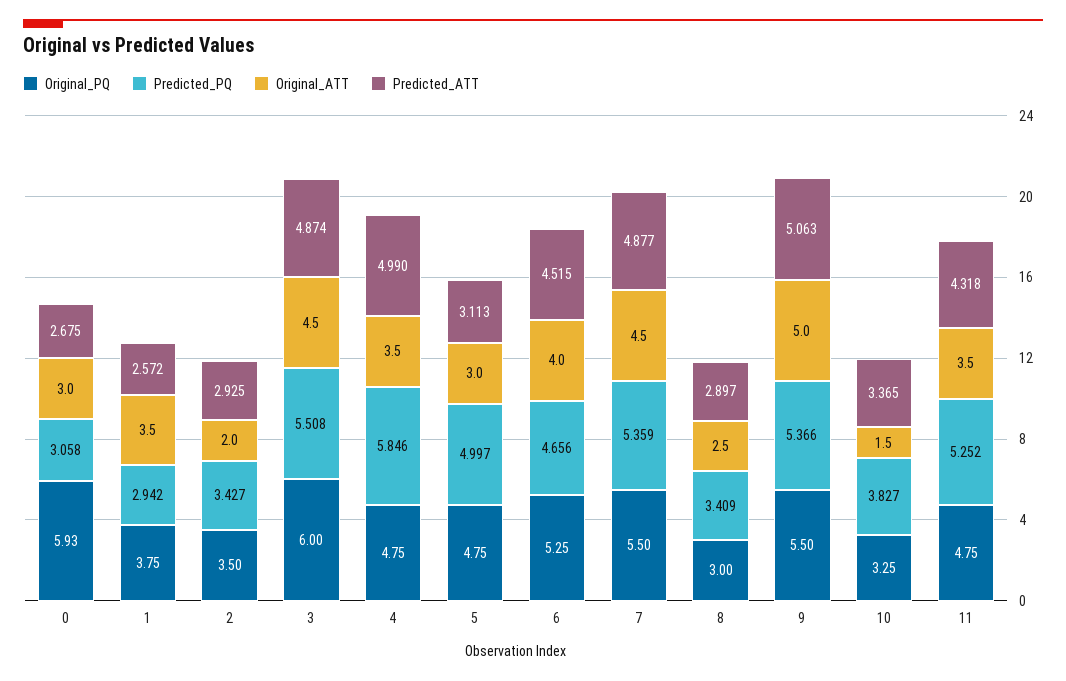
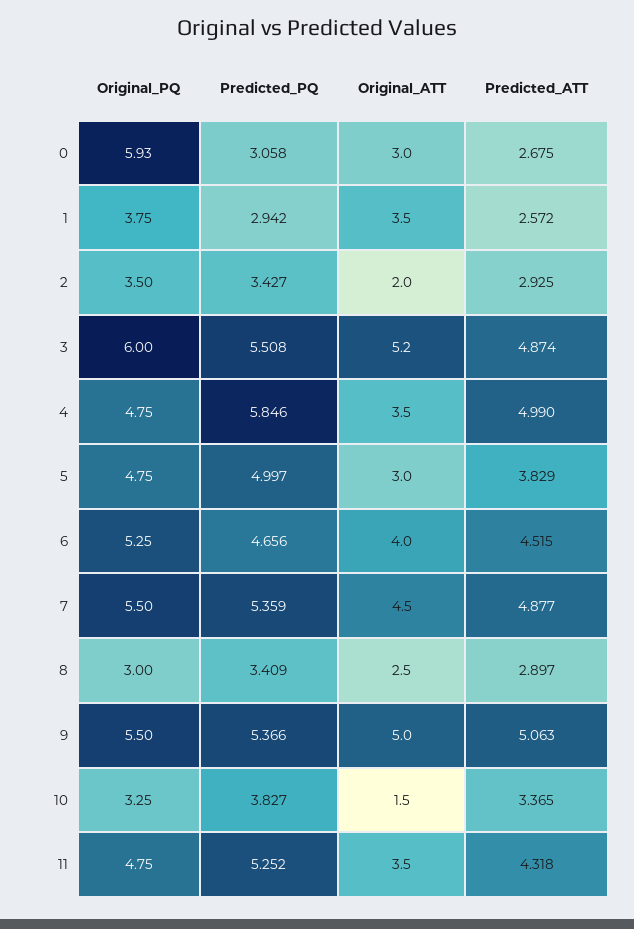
Original_ATT, 3: 4.5 -> 5.2
Predicted_ATT, 5: 3.113 -> 3.829

